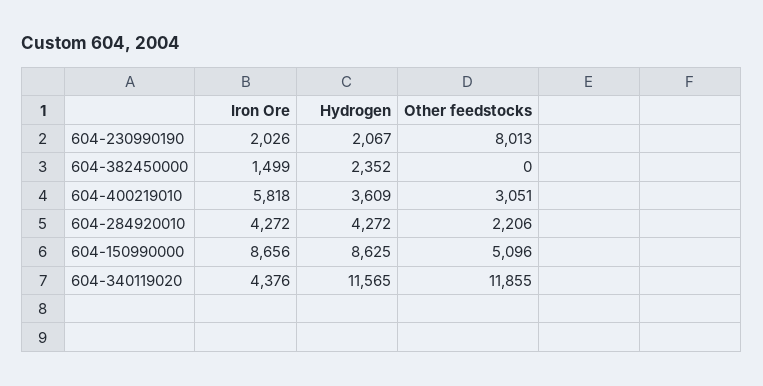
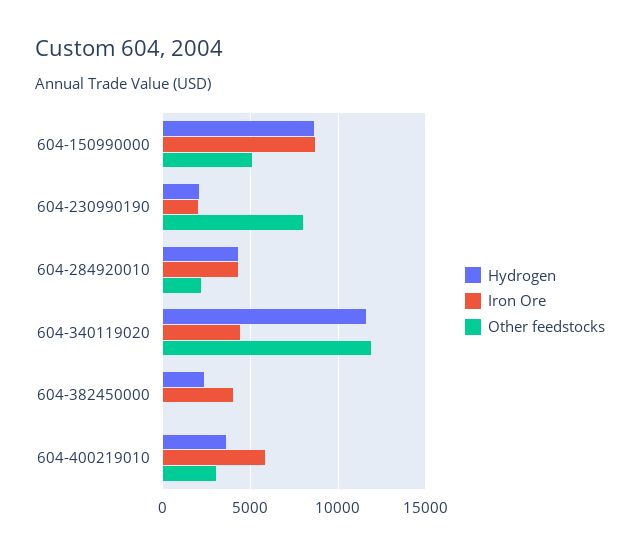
Iron Ore, 604-382450000: 1499 -> 4000

